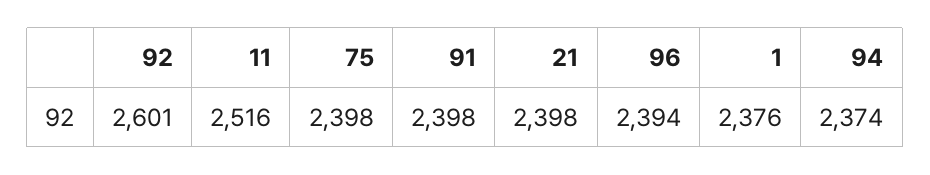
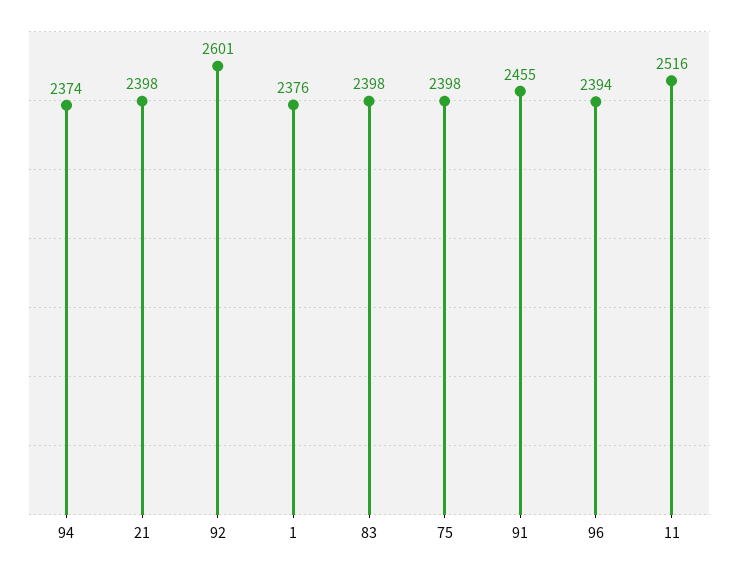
91: 2398 -> 2455
83: none -> 2398

